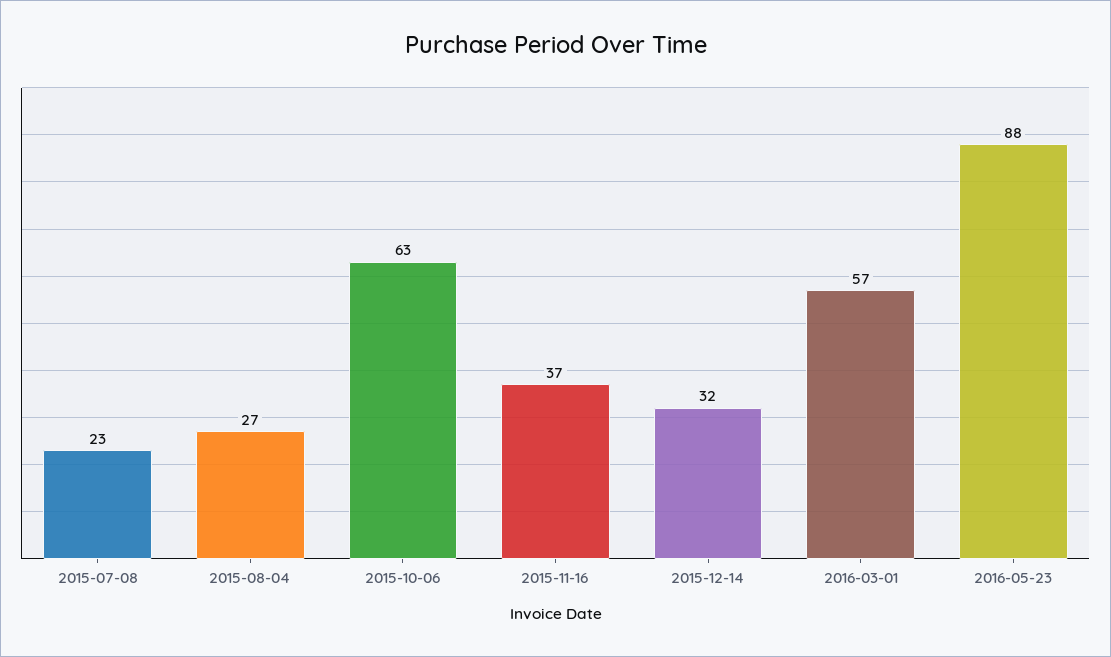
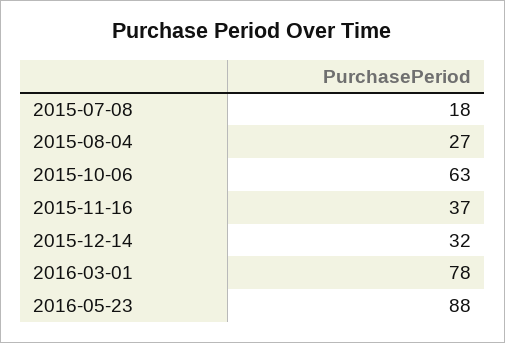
2015-07-08: 23 -> 18
2016-03-01: 57 -> 78

